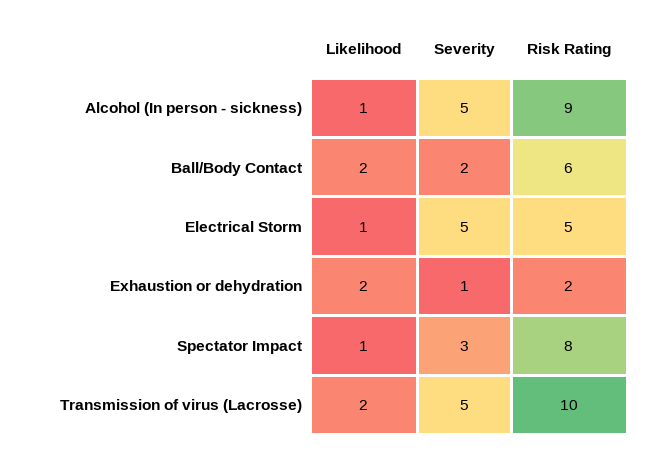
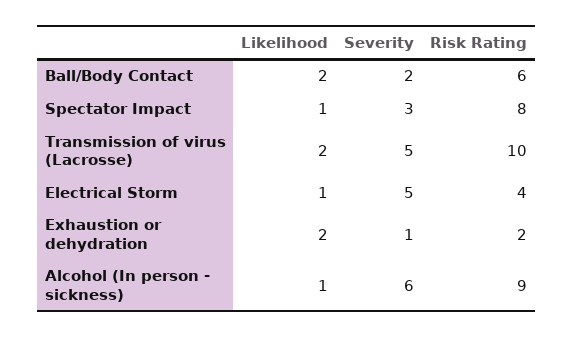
Severity, Alcohol (In person - sickness): 5 -> 6
Risk Rating, Electrical Storm: 5 -> 4

